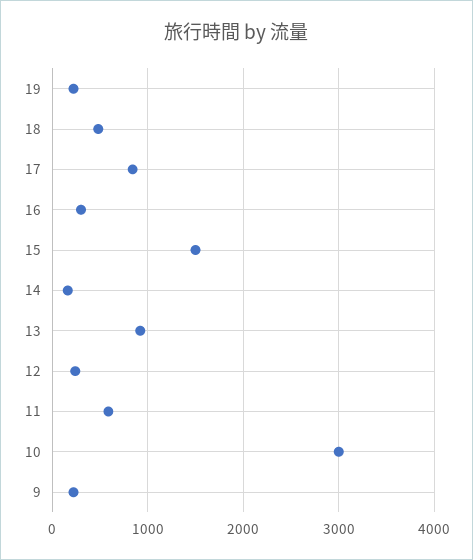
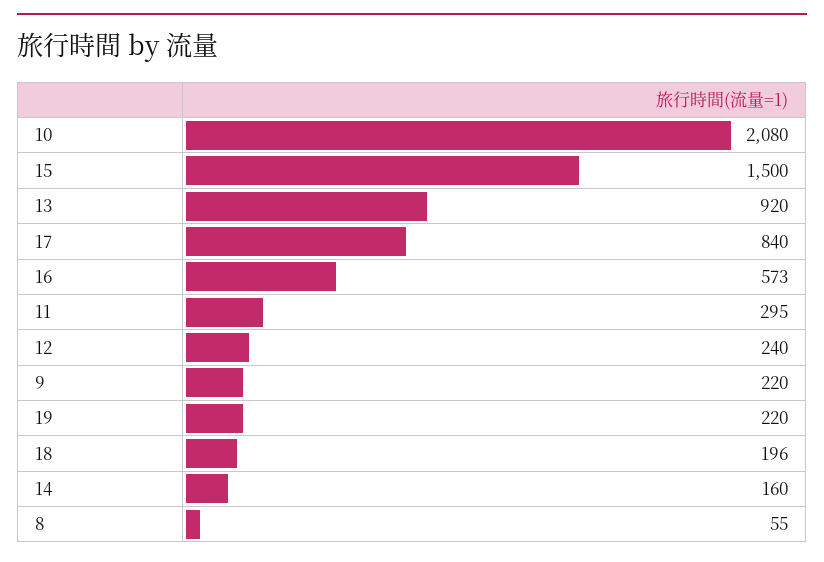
18: 500 -> 196
16: 300 -> 573
11: 600 -> 295
10: 3000 -> 2080
8: none -> 55

